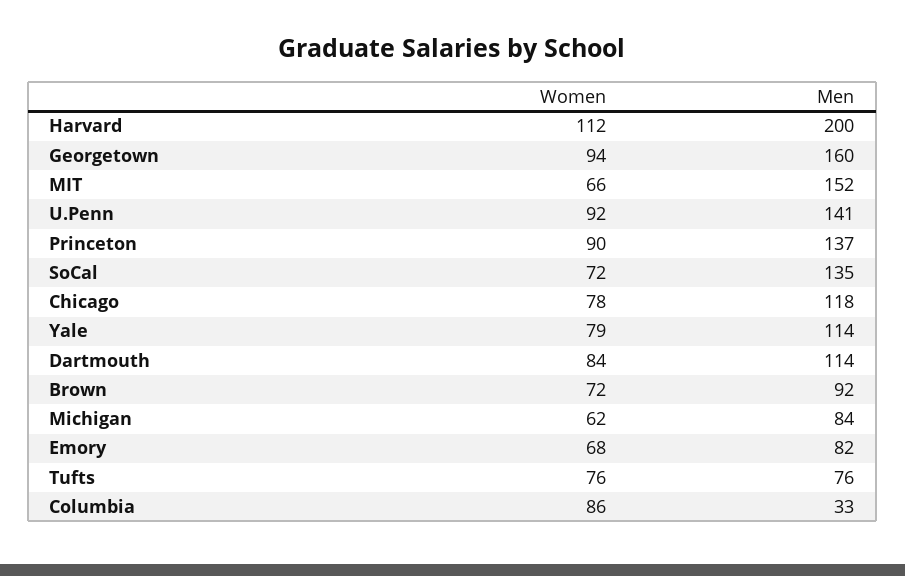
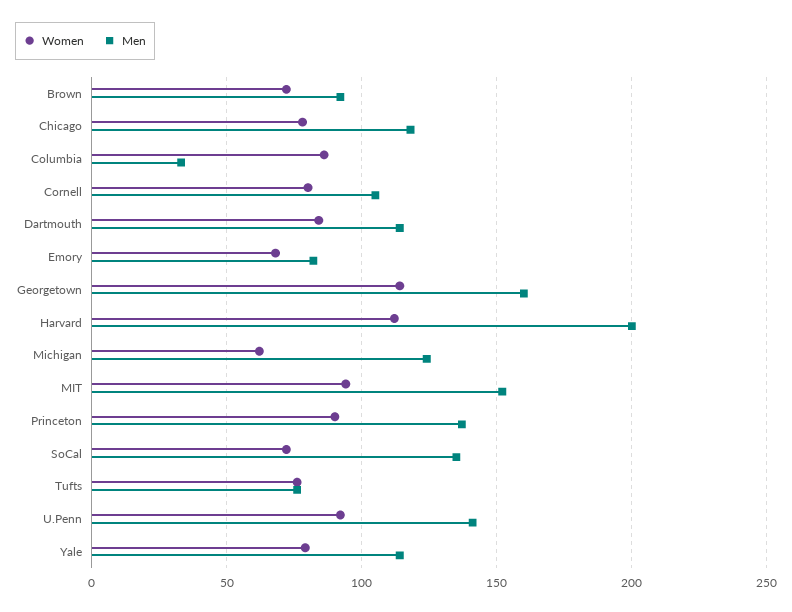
Women, Georgetown: 94 -> 115
Women, MIT: 66 -> 95
Men, Michigan: 84 -> 125
Women, Cornell: none -> 80
Men, Cornell: none -> 105

